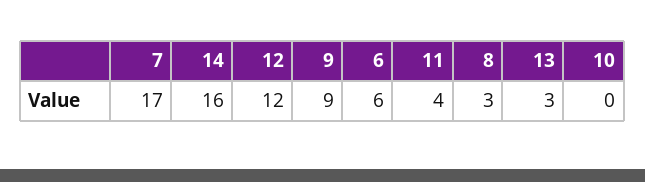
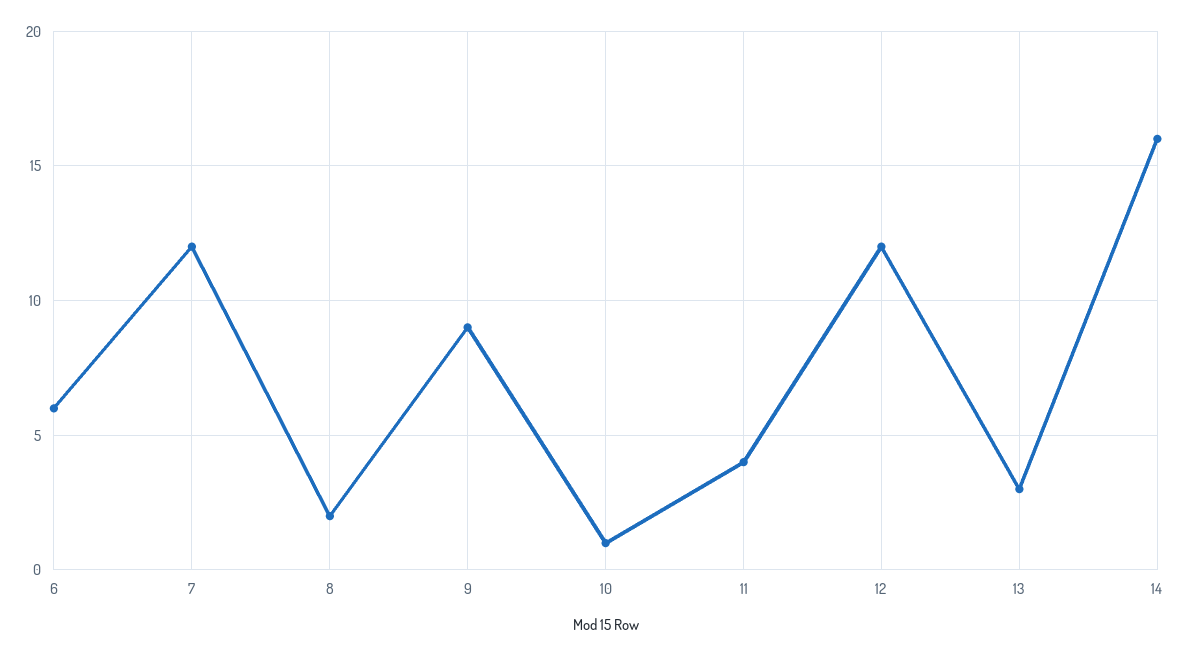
7: 17 -> 12
8: 3 -> 2
10: 0 -> 1

